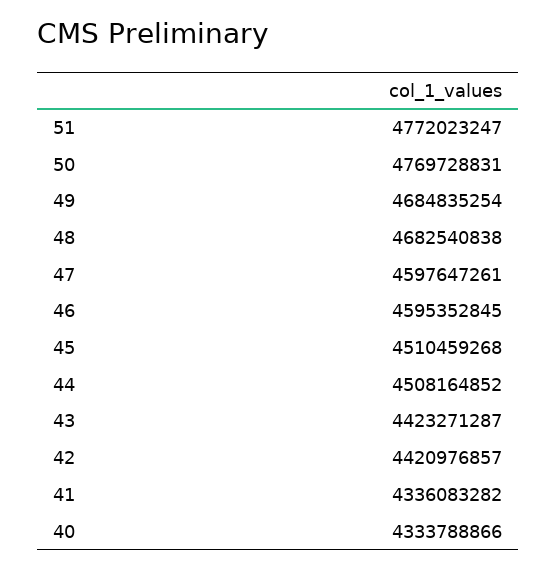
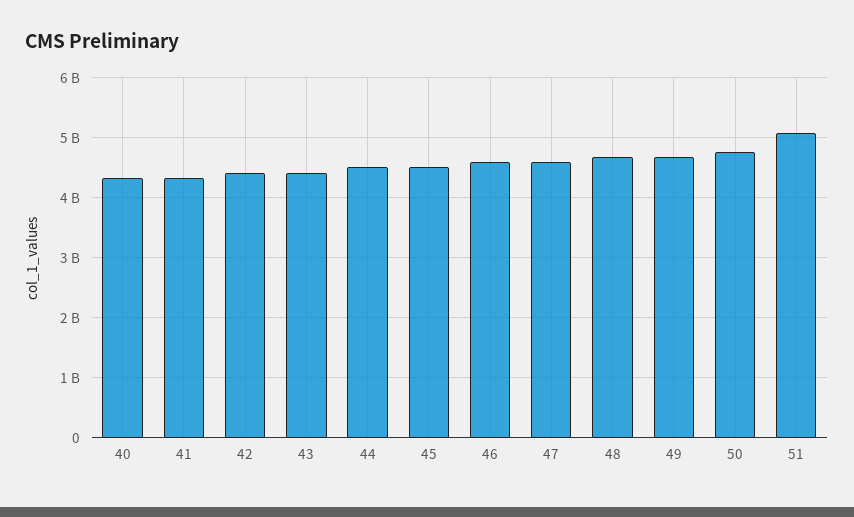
51: 4772023247 -> 5100000000

